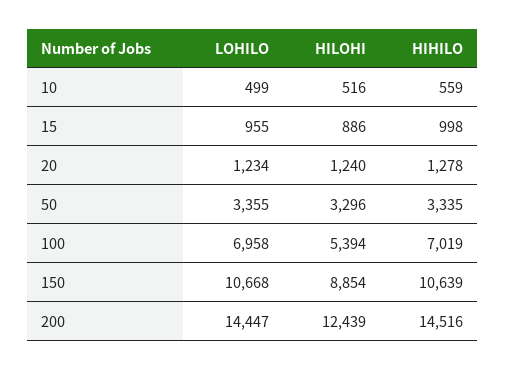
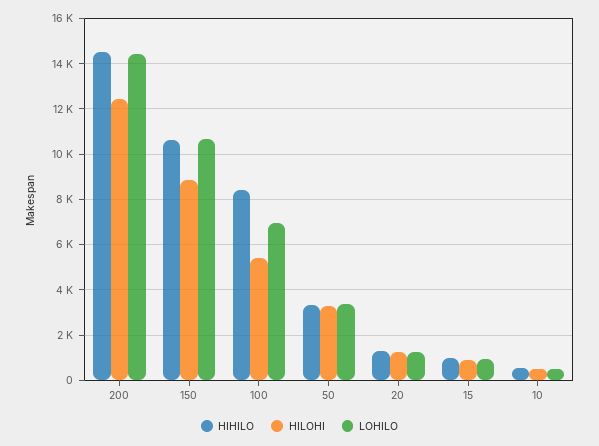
HIHILO, 100: 7019 -> 8500

